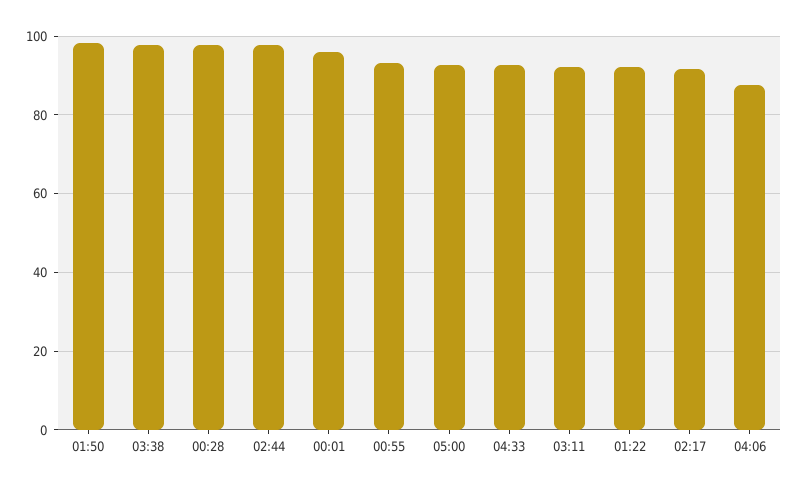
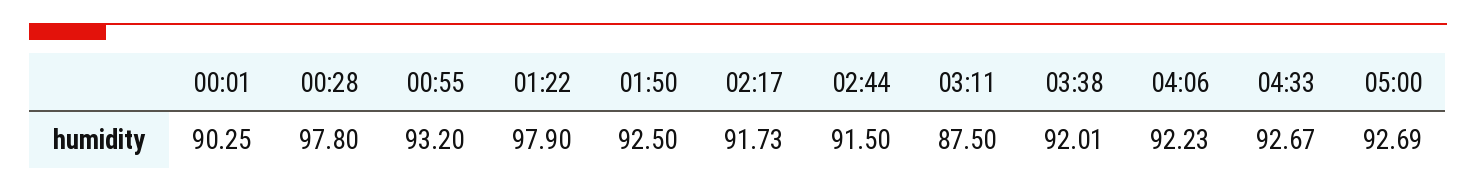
01:50: 98 -> 92.5
03:38: 98 -> 92.01
02:44: 98 -> 91.5
00:01: 96 -> 90.25
03:11: 92 -> 87.5
01:22: 92 -> 97.9
04:06: 88 -> 92.23

